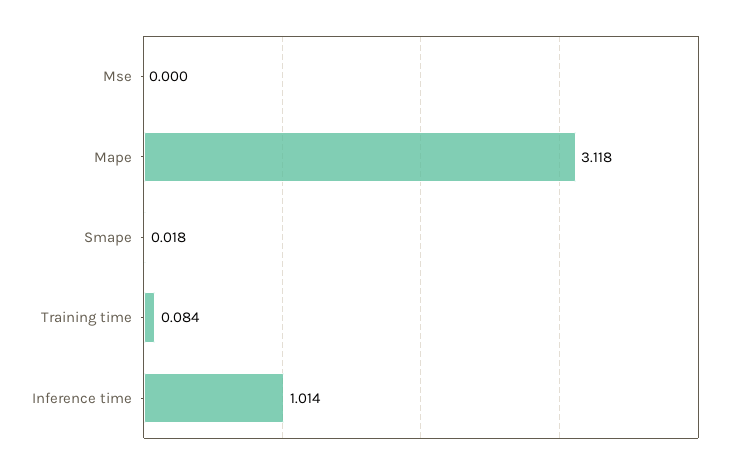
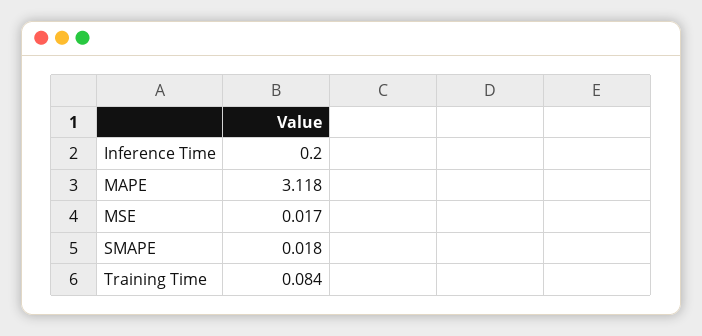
Mse: 0 -> 0.017
Inference time: 1.014 -> 0.2

